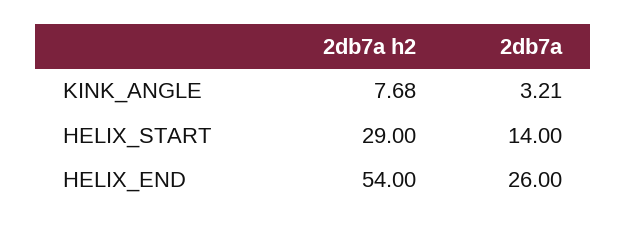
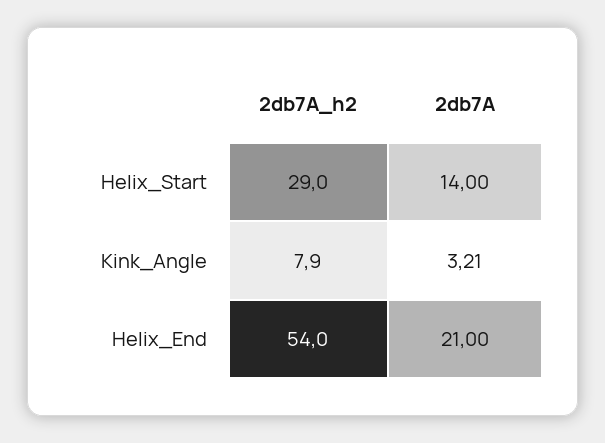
2db7a h2, KINK_ANGLE: 7.68 -> 7.9
2db7a, HELIX_END: 26 -> 21

